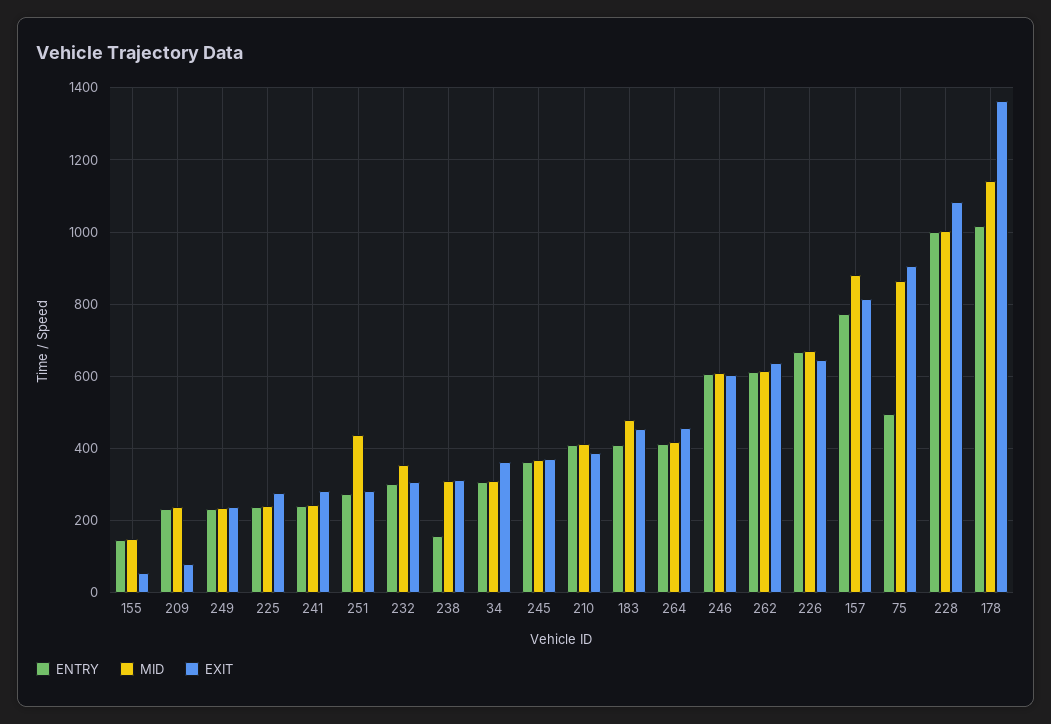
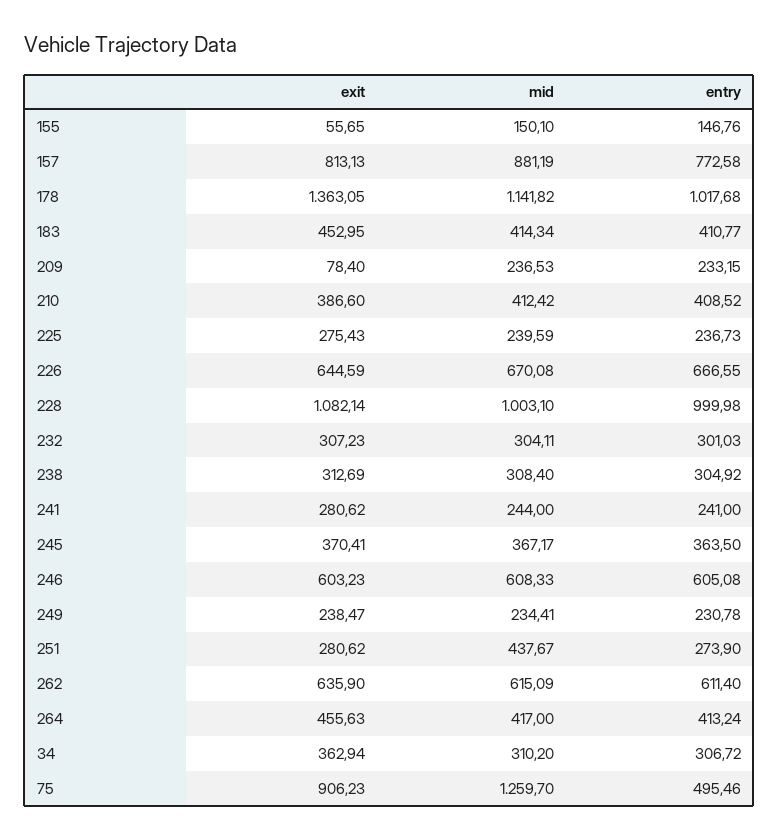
MID, 232: 360 -> 304.11
ENTRY, 238: 160 -> 304.92
MID, 183: 480 -> 414.34
MID, 75: 860 -> 1259.7

